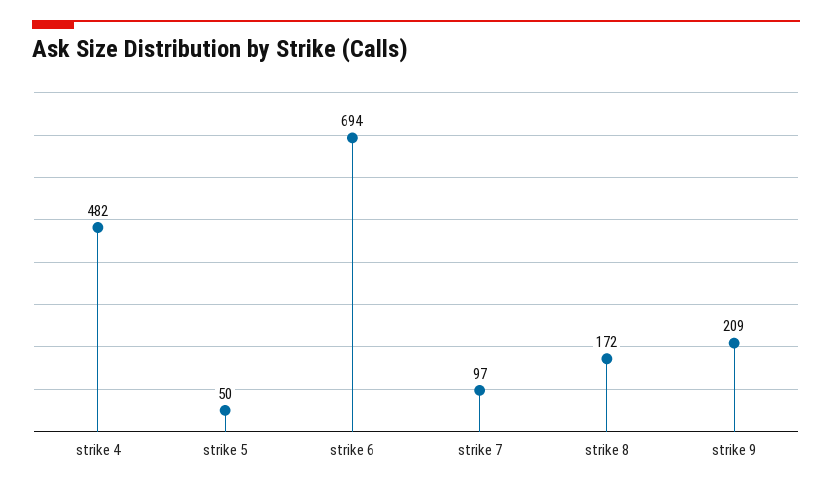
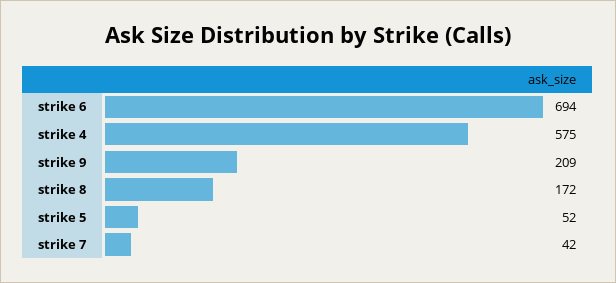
strike 4: 482 -> 575
strike 5: 50 -> 52
strike 7: 97 -> 42

